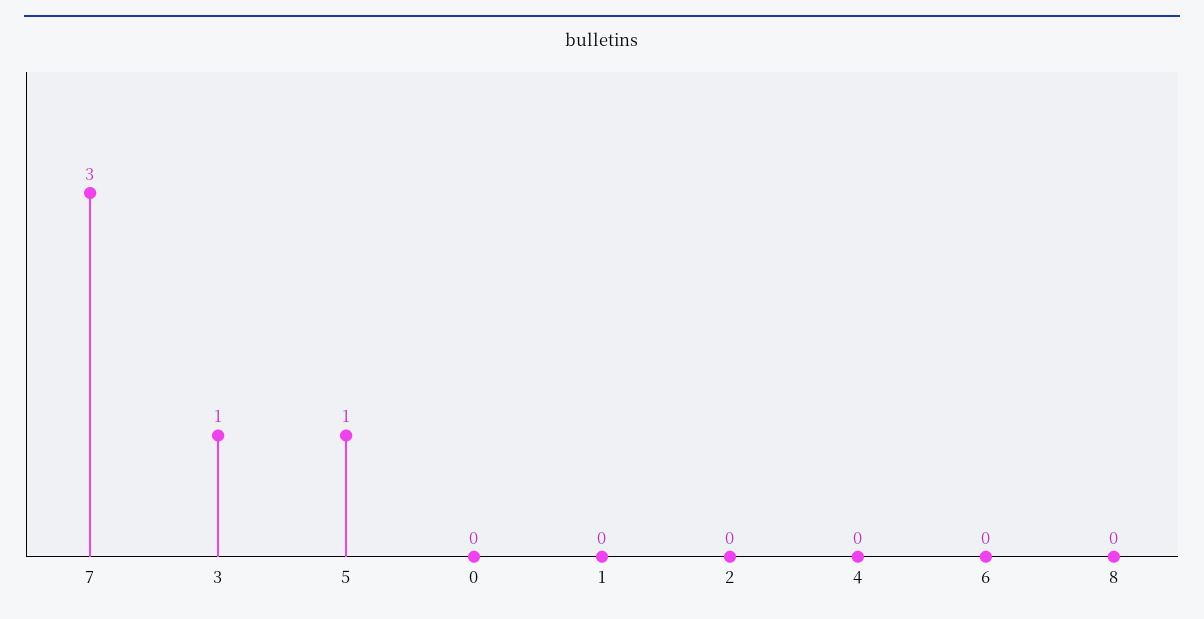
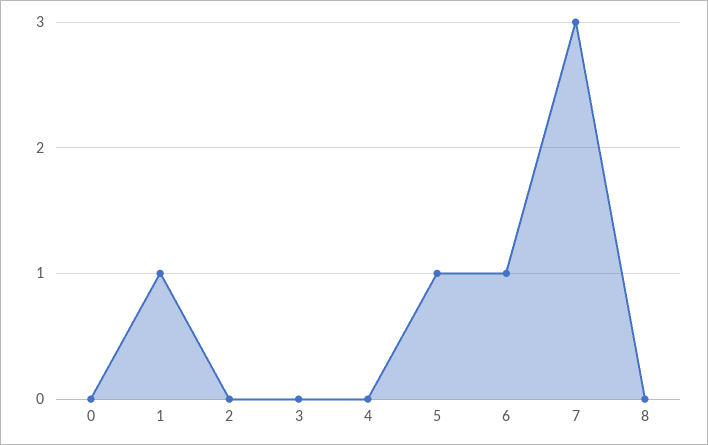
3: 1 -> 0
1: 0 -> 1
6: 0 -> 1

